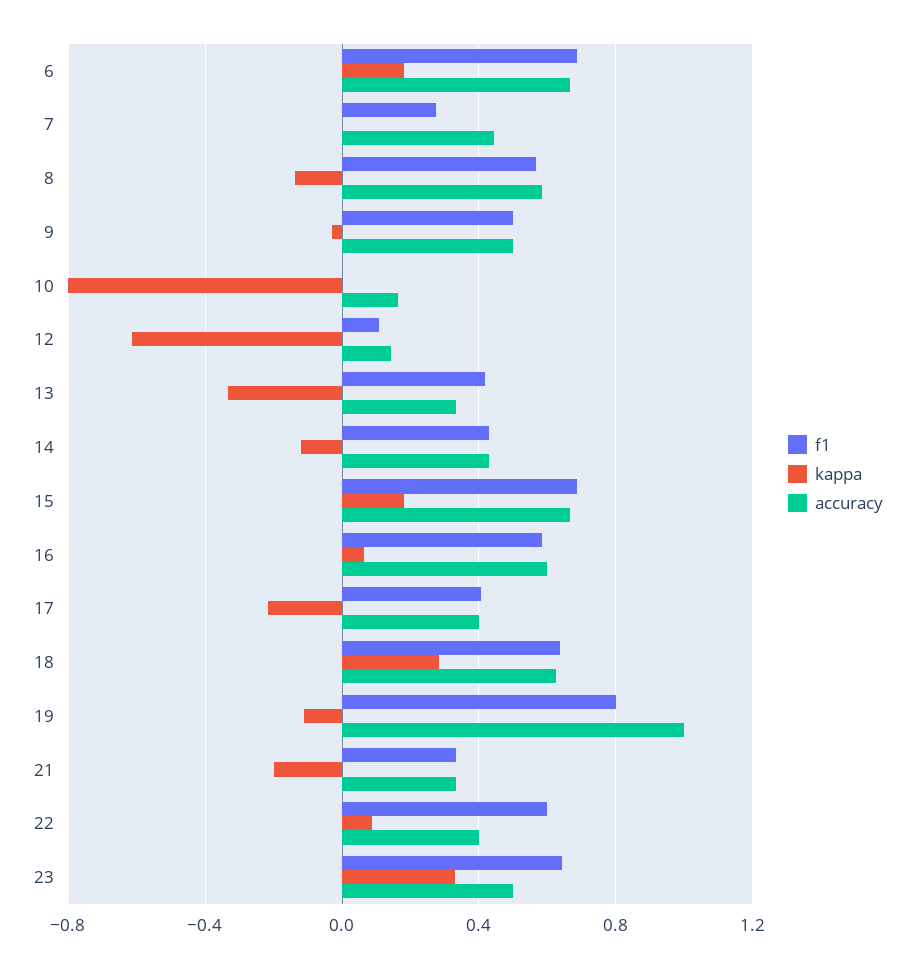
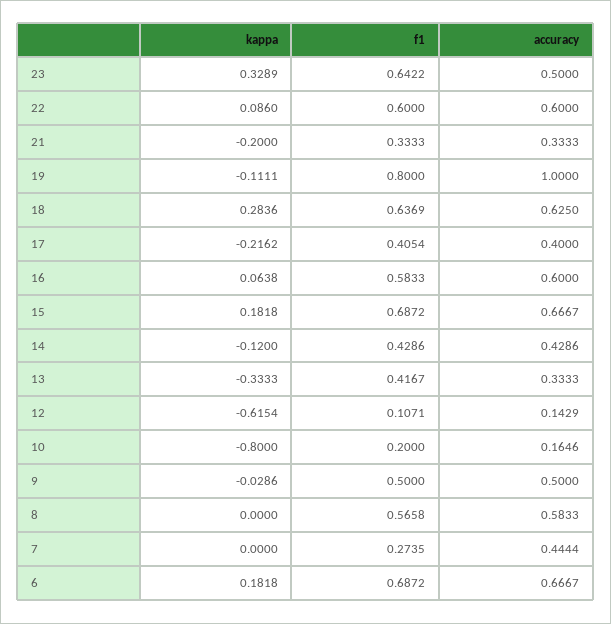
kappa, 8: -0.15 -> 0
f1, 10: 0 -> 0.2
accuracy, 22: 0.4 -> 0.6

